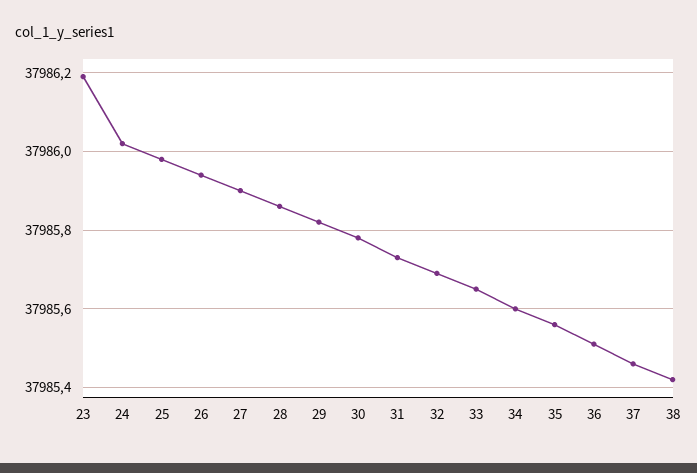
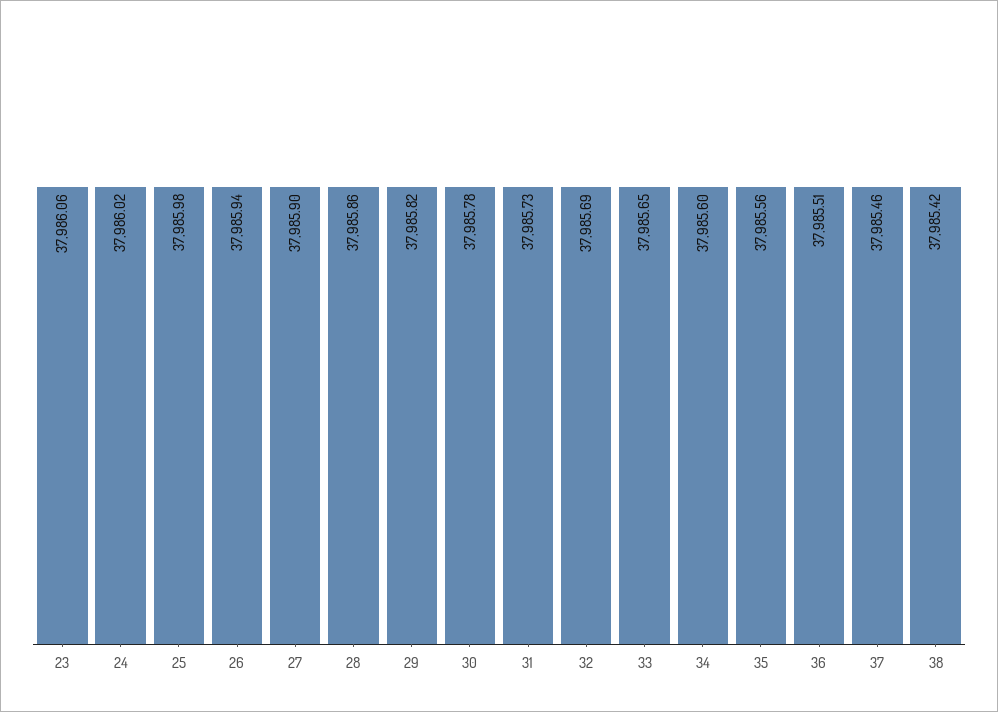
23: 37986.2 -> 37986.06

